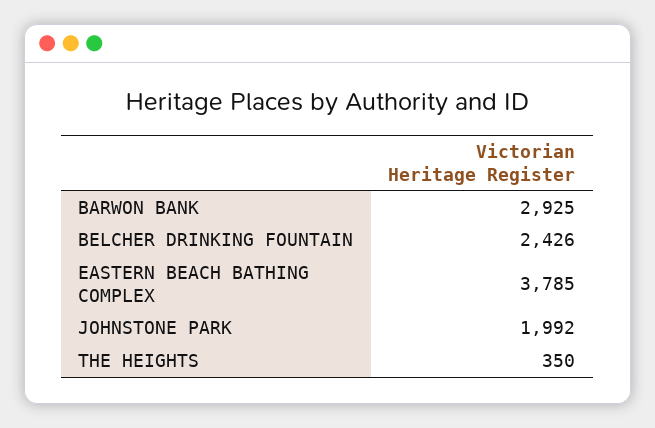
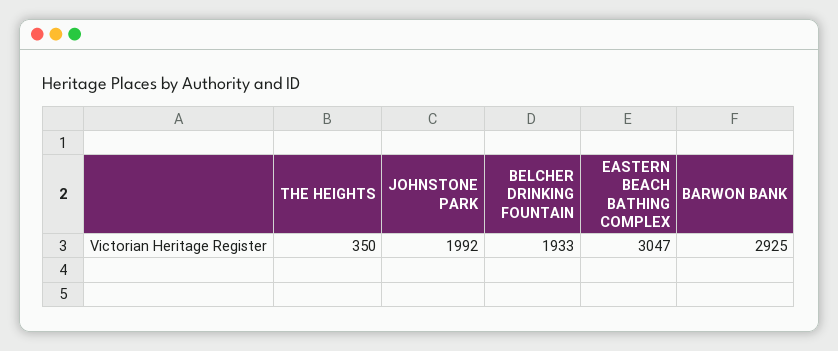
BELCHER DRINKING FOUNTAIN: 2426 -> 1933
EASTERN BEACH BATHING COMPLEX: 3785 -> 3047

